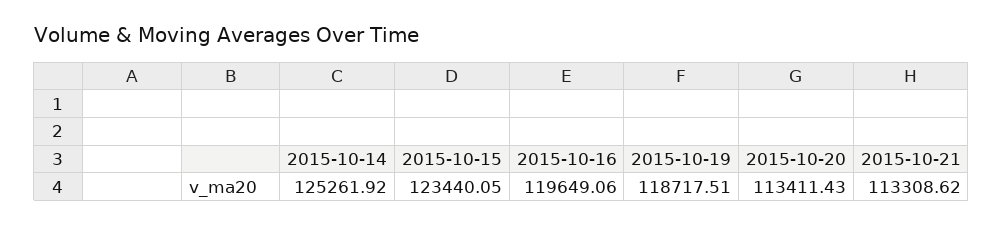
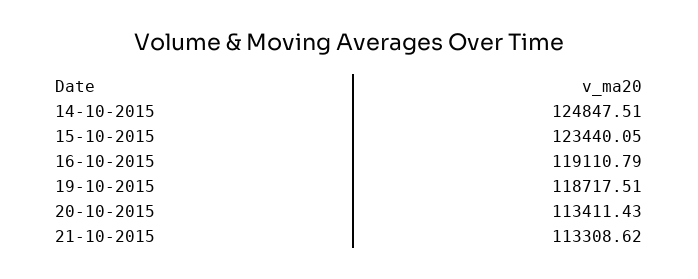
2015-10-14: 125261.92 -> 124847.51
2015-10-16: 119649.06 -> 119110.79

